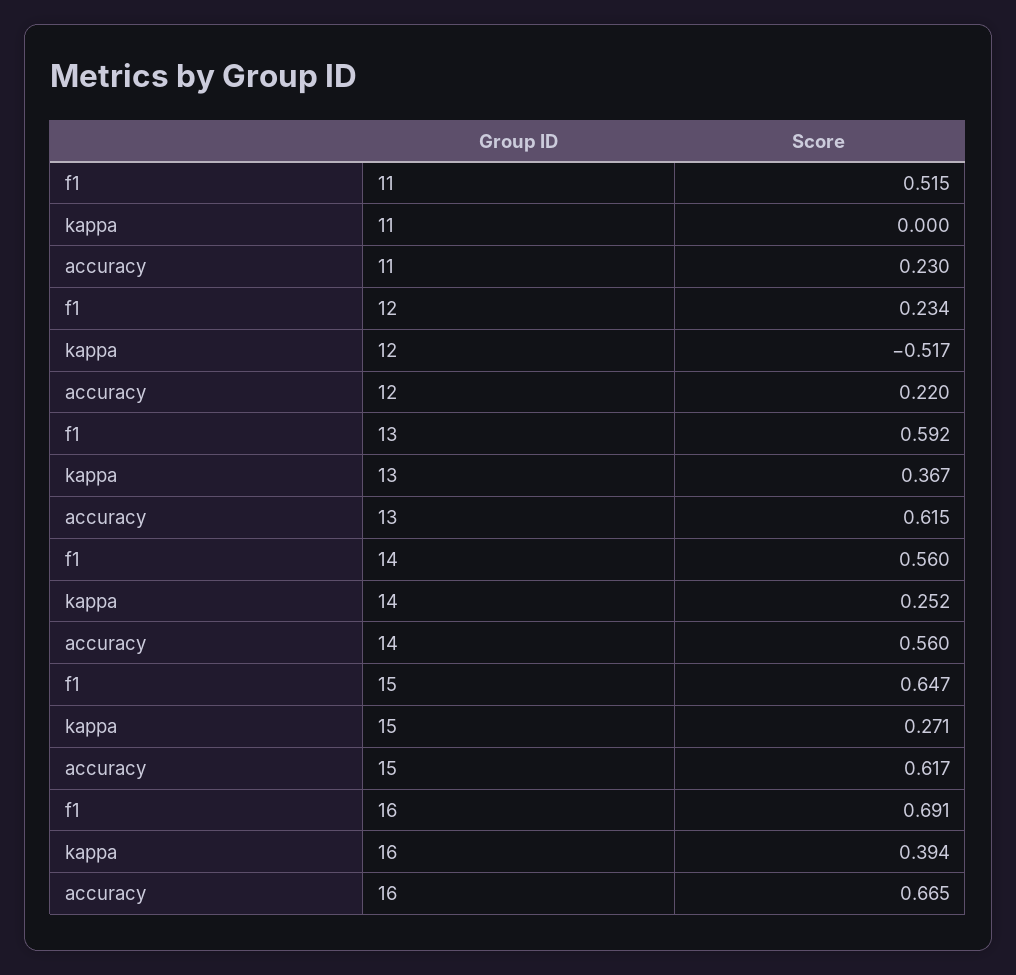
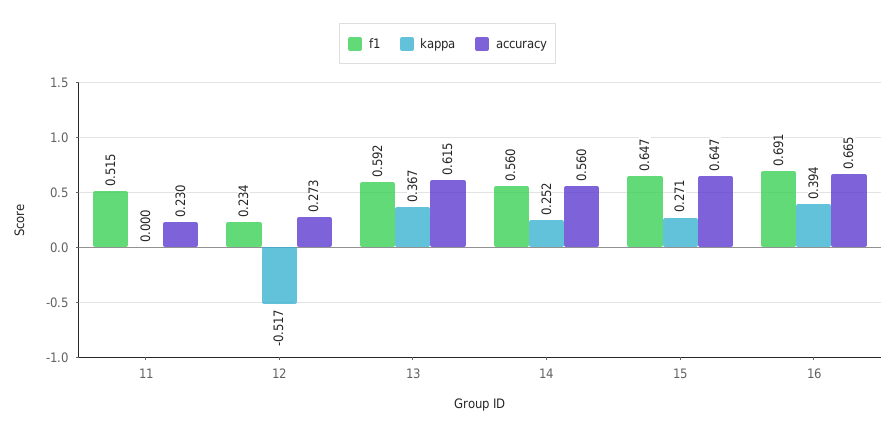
accuracy, 12: 0.22 -> 0.273
accuracy, 15: 0.617 -> 0.647

